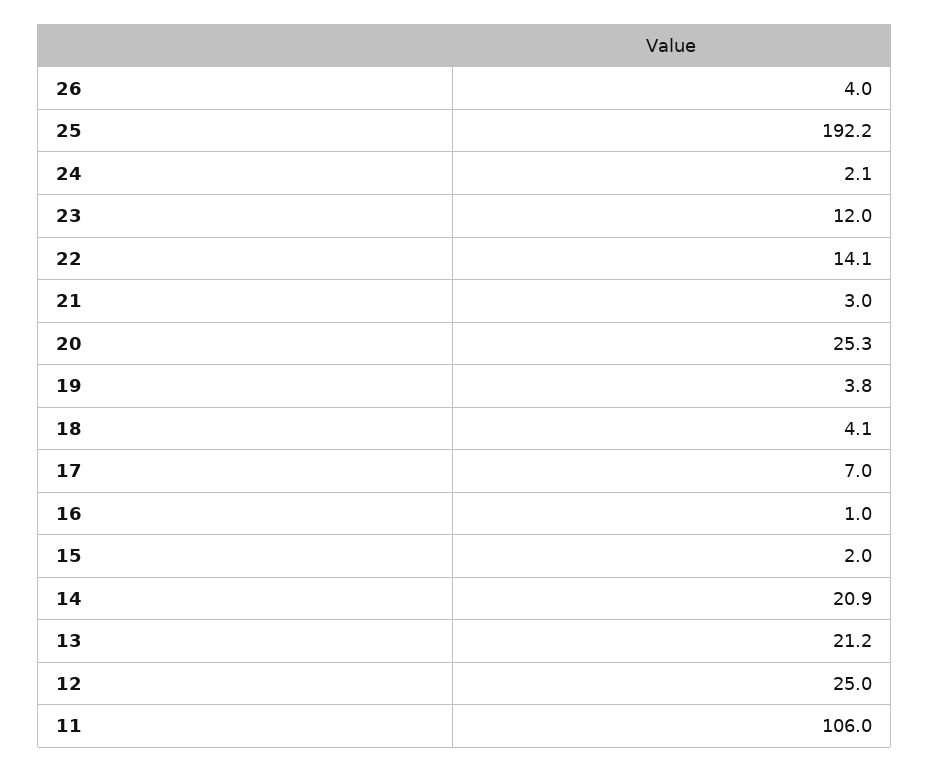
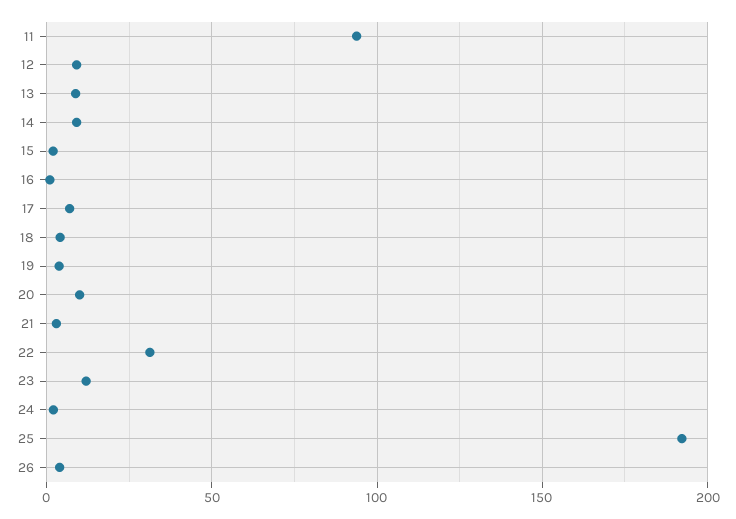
22: 14.1 -> 30
20: 25.3 -> 10
14: 20.9 -> 10
13: 21.2 -> 10
12: 25 -> 10
11: 106 -> 95

